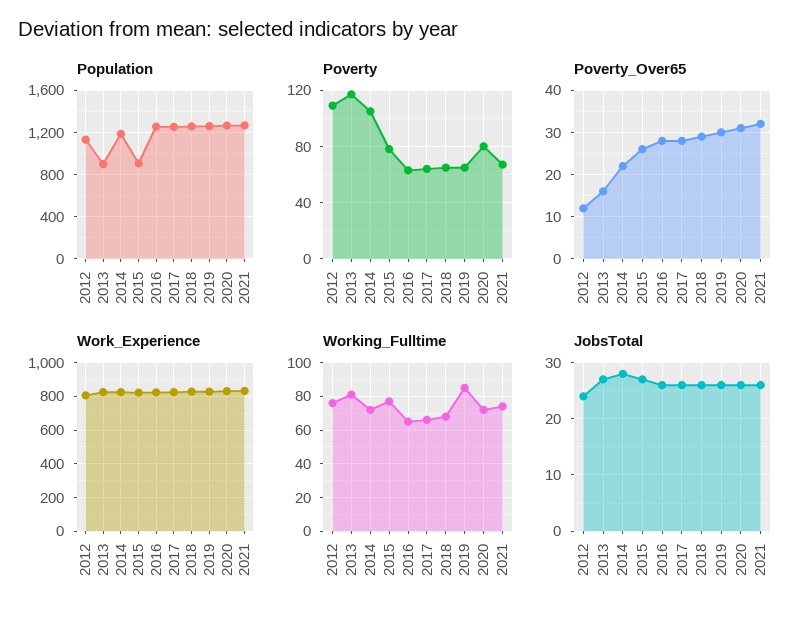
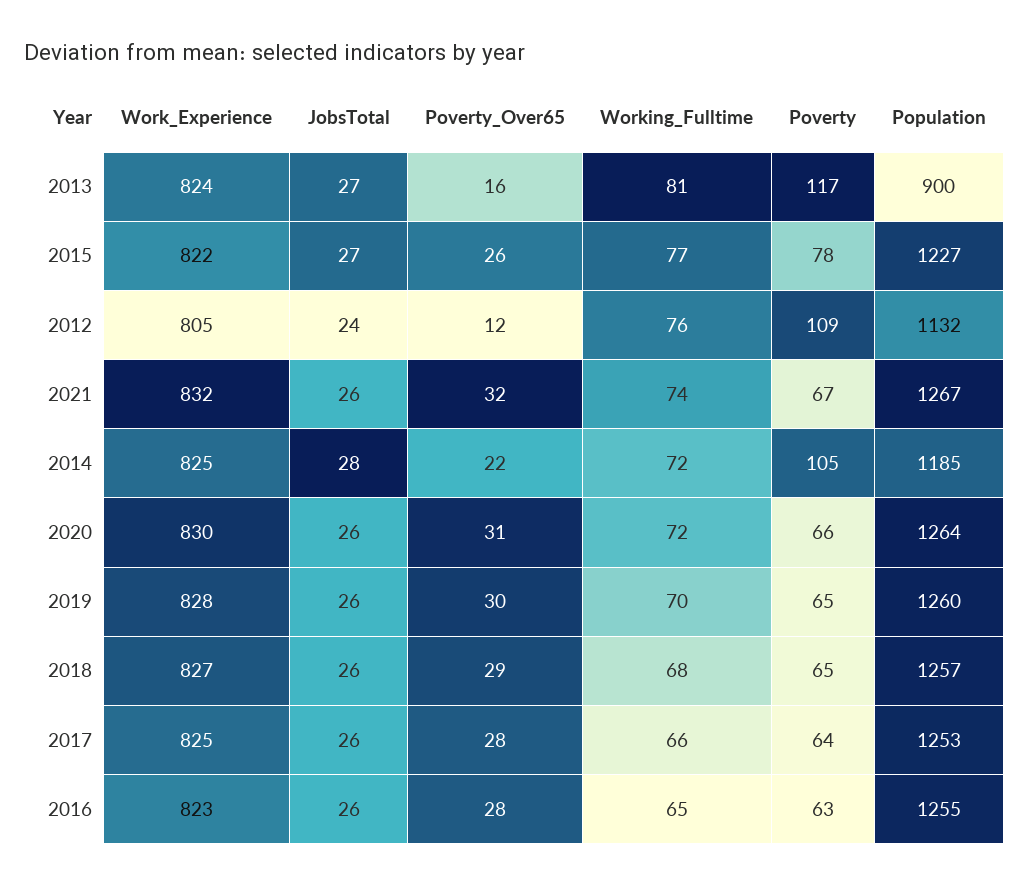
Population, 2015: 900 -> 1227
Poverty, 2020: 80 -> 66
Working_Fulltime, 2019: 85 -> 70

